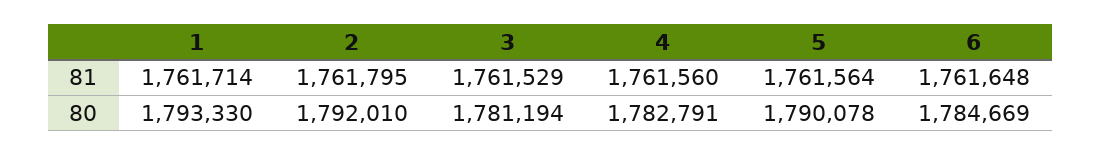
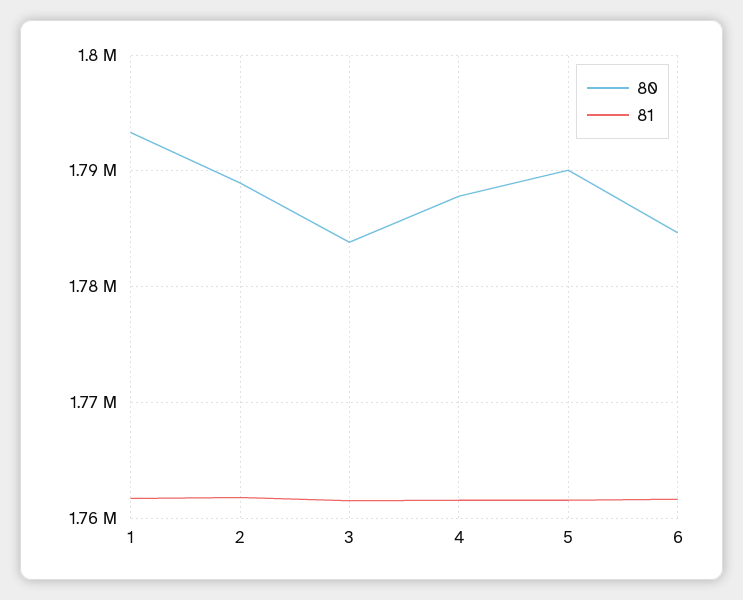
80, 2: 1792010 -> 1789000
80, 3: 1781194 -> 1784000
80, 4: 1782791 -> 1788000

